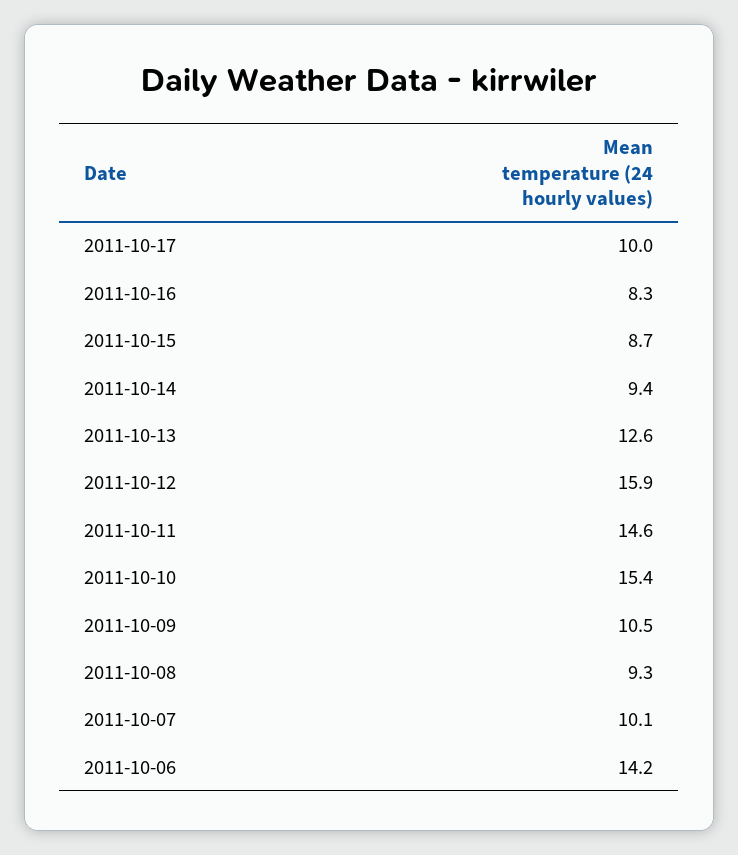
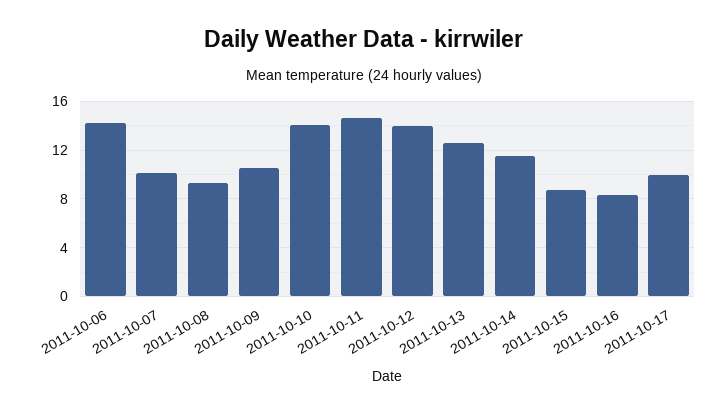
2011-10-14: 9.4 -> 11.5
2011-10-12: 15.9 -> 14
2011-10-10: 15.4 -> 14

